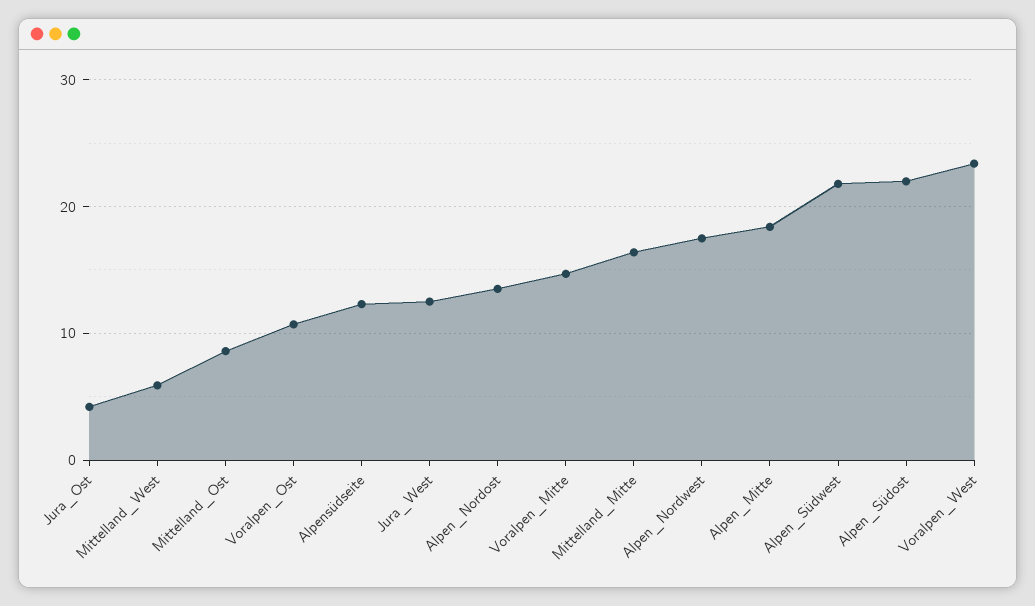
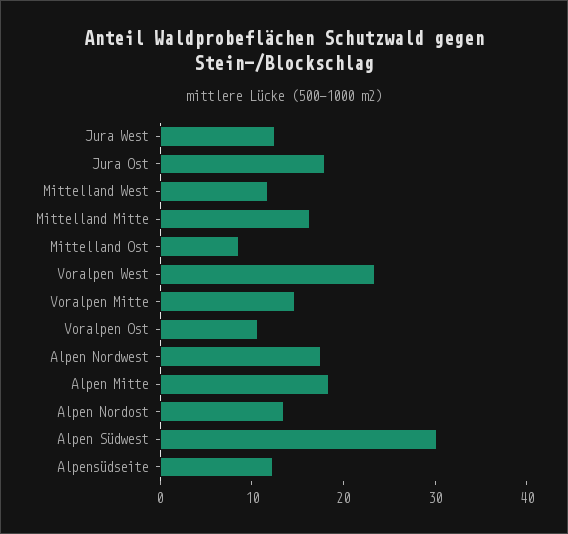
Jura_Ost: 4 -> 18
Mittelland_West: 6 -> 12
Alpen_Südwest: 22 -> 30
Alpen_Südost: 22 -> none

